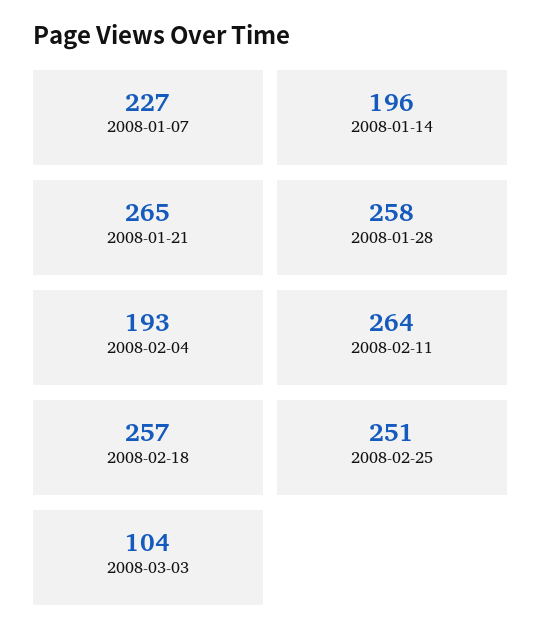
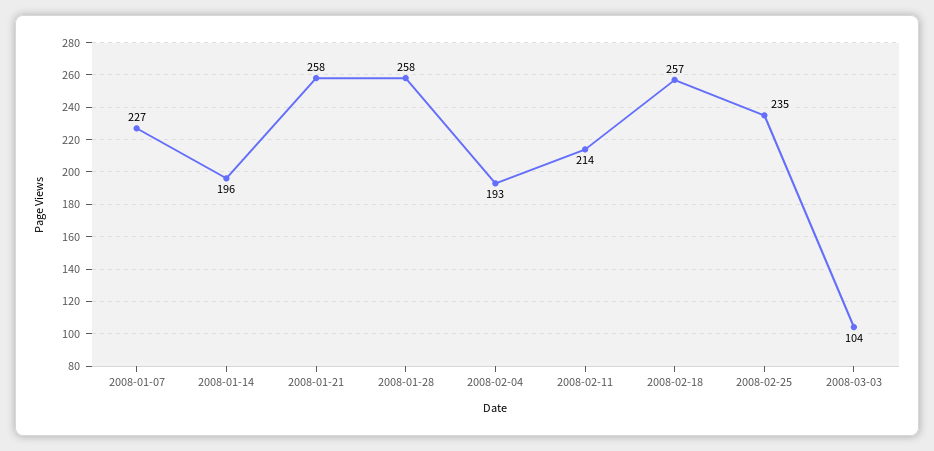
2008-01-21: 265 -> 258
2008-02-11: 264 -> 214
2008-02-25: 251 -> 235

